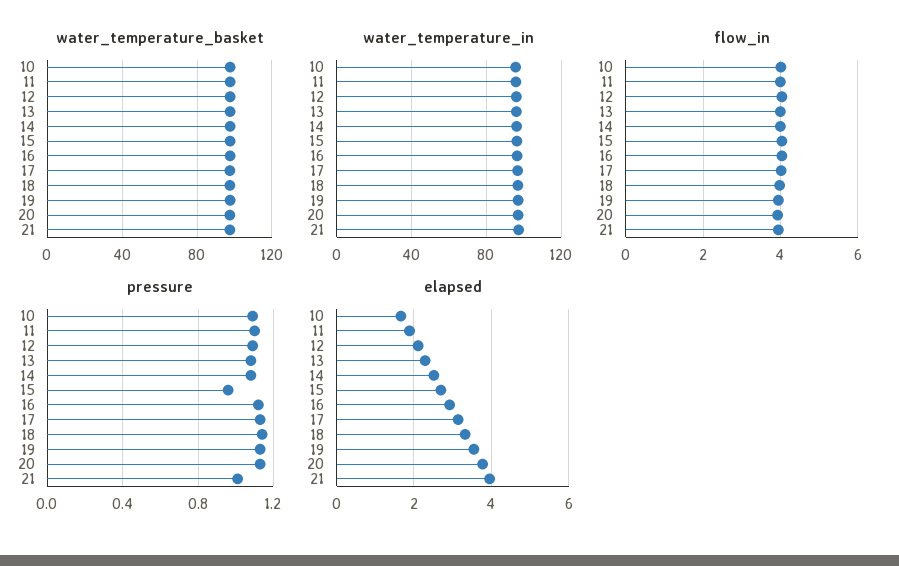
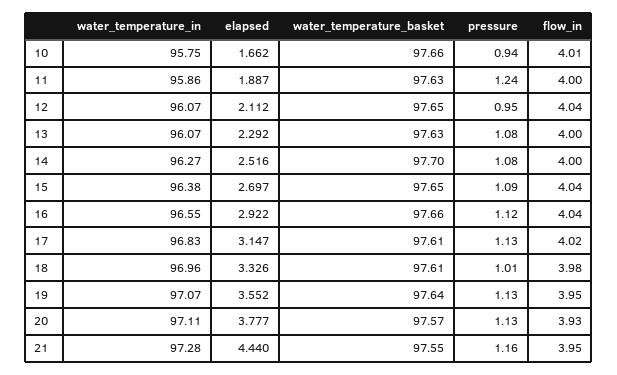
pressure, 10: 1.1 -> 0.94
pressure, 11: 1.1 -> 1.24
pressure, 12: 1.1 -> 0.95
pressure, 15: 0.95 -> 1.09
pressure, 18: 1.15 -> 1.01
pressure, 21: 1 -> 1.16
elapsed, 21: 4 -> 4.44

